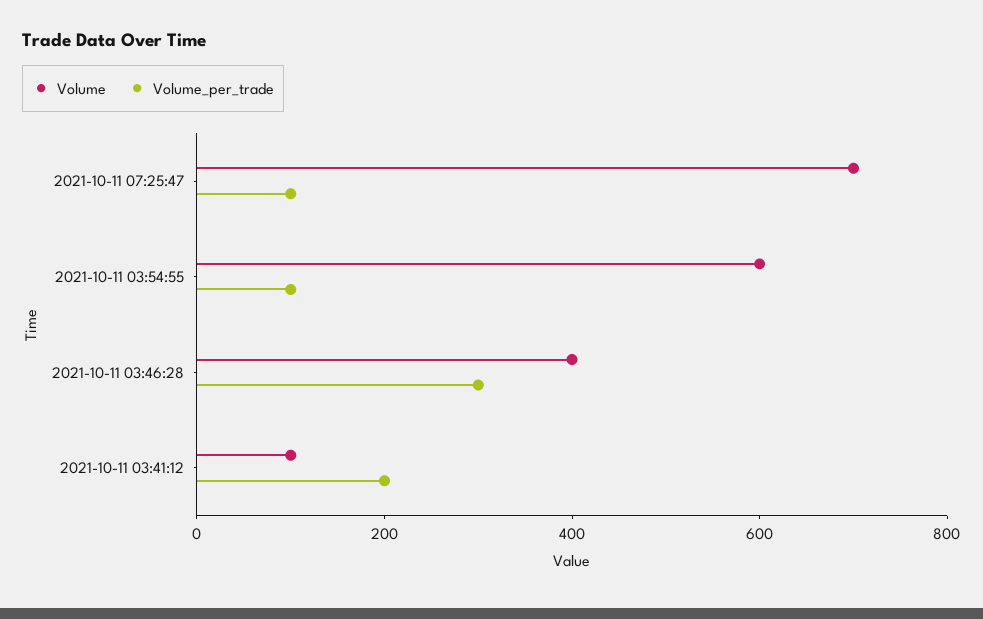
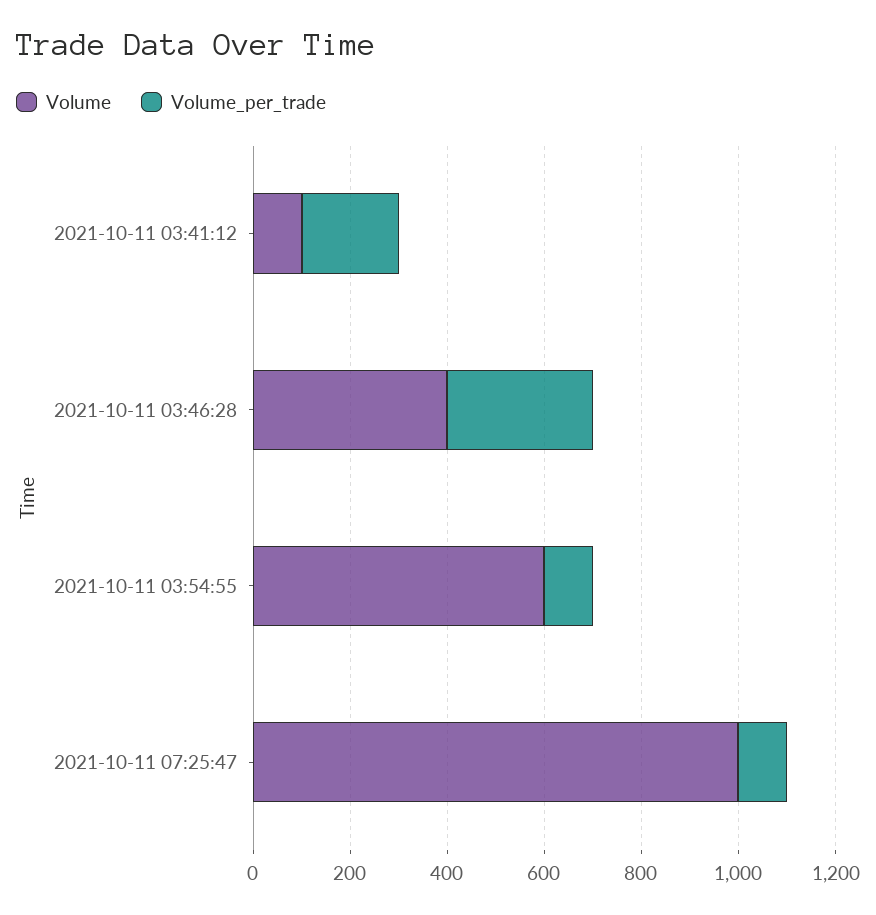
Volume, 2021-10-11 07:25:47: 700 -> 1000

